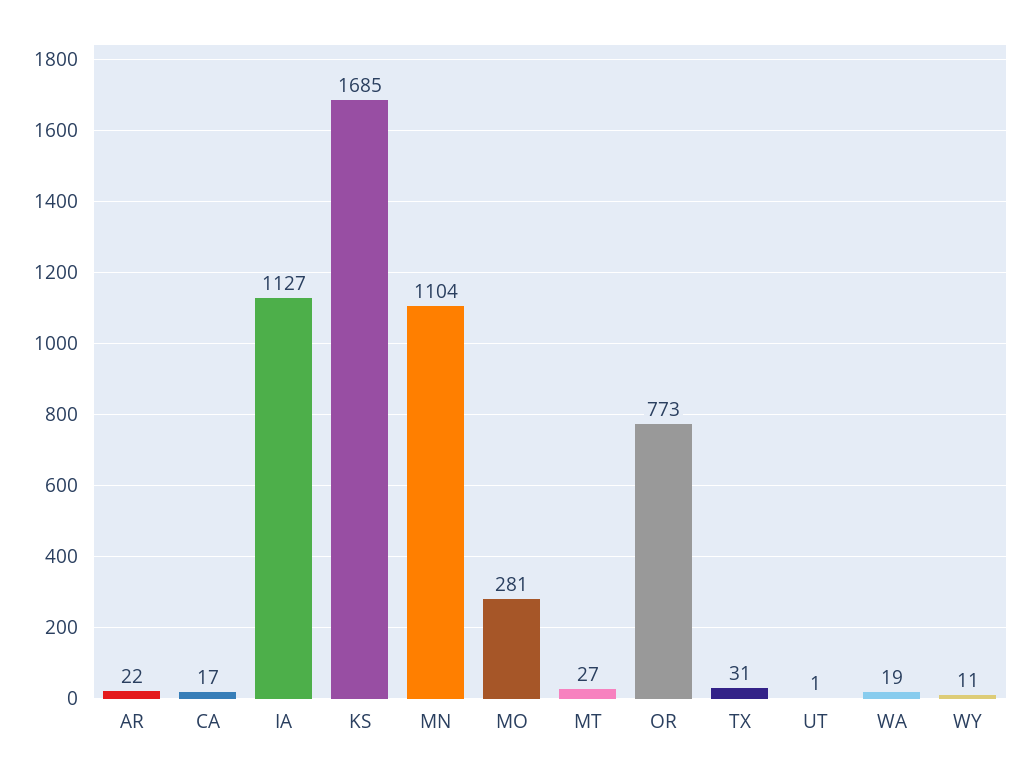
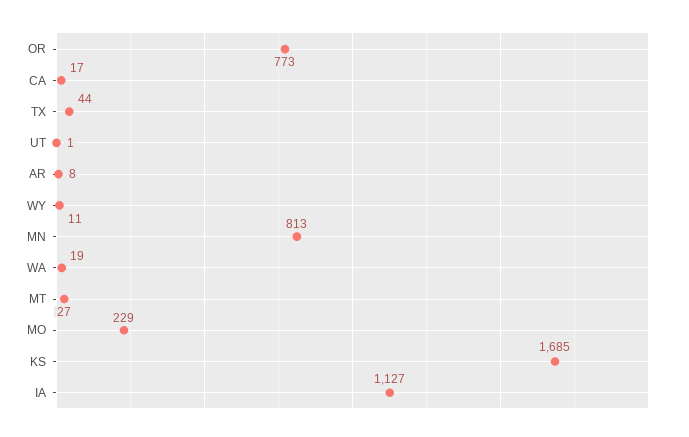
AR: 22 -> 8
MN: 1104 -> 813
MO: 281 -> 229
TX: 31 -> 44

